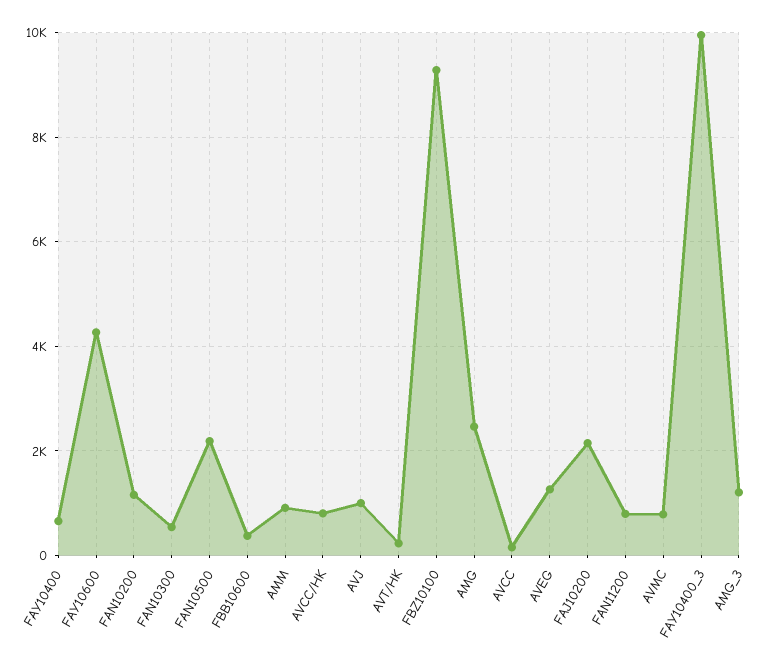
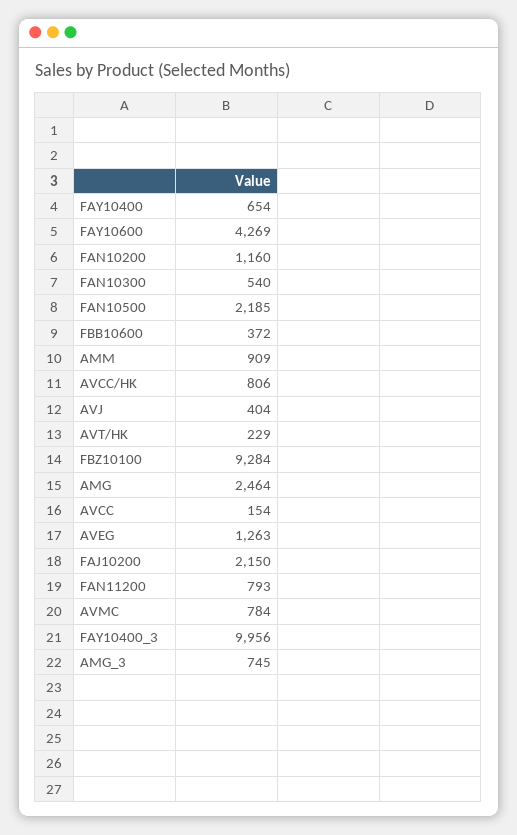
AVJ: 1000 -> 404
AMG_3: 1200 -> 745

